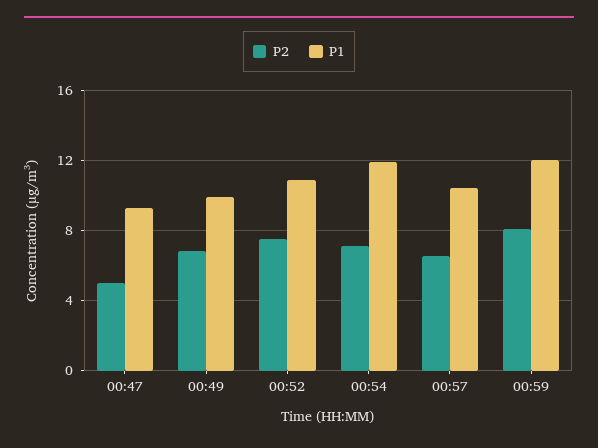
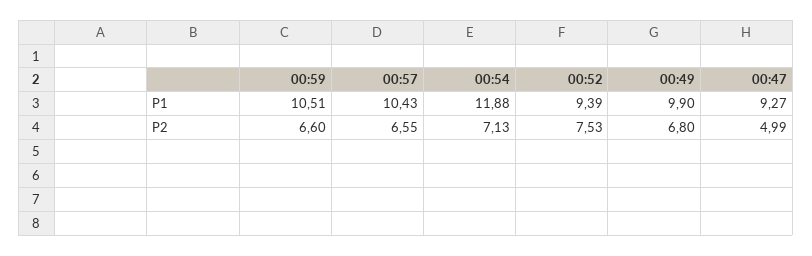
P1, 00:52: 11 -> 9.39
P2, 00:59: 8 -> 6.6
P1, 00:59: 12 -> 10.51

